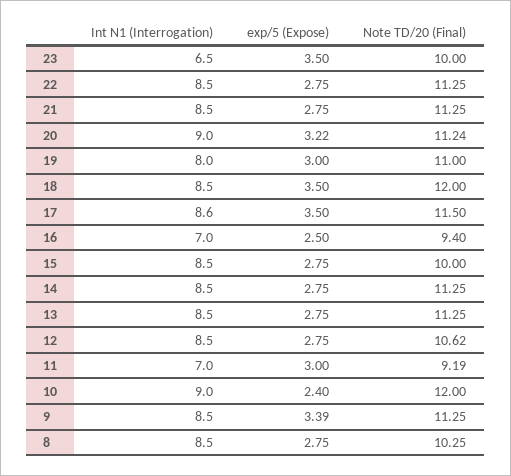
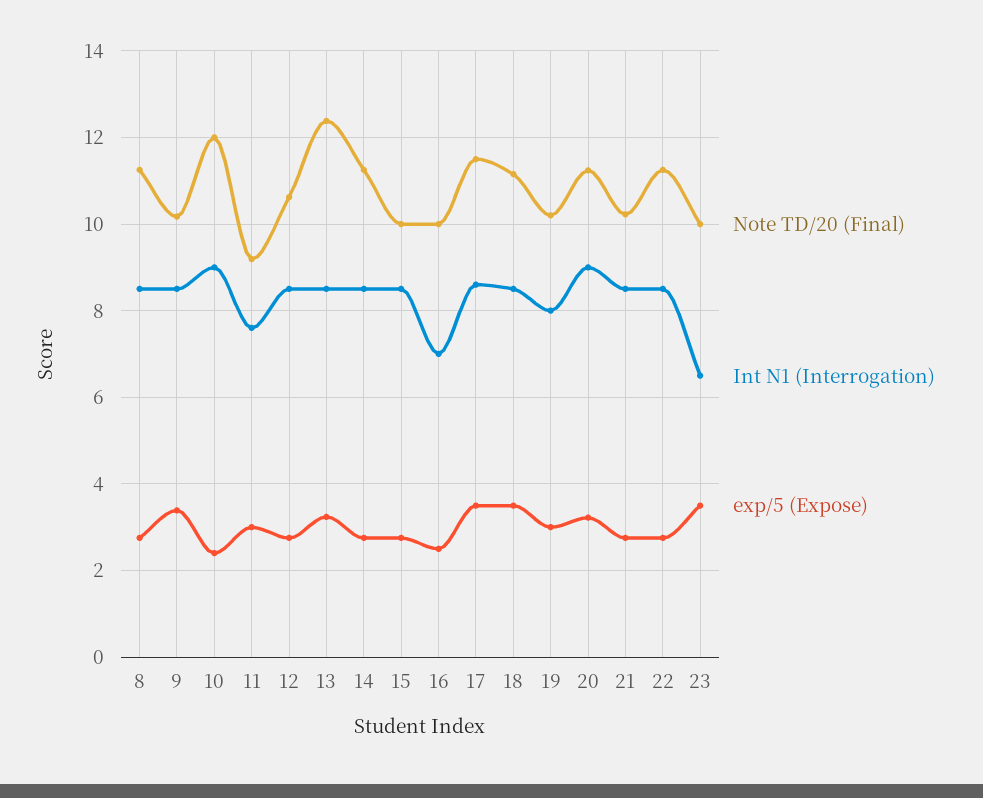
Note TD/20 (Final), 21: 11.25 -> 10.2
Note TD/20 (Final), 19: 11 -> 10.2
Note TD/20 (Final), 18: 12 -> 11.2
Note TD/20 (Final), 16: 9.4 -> 10
exp/5 (Expose), 13: 2.75 -> 3.2
Note TD/20 (Final), 13: 11.25 -> 12.4
Int N1 (Interrogation), 11: 7 -> 7.6
Note TD/20 (Final), 9: 11.25 -> 10.2
Note TD/20 (Final), 8: 10.25 -> 11.2

